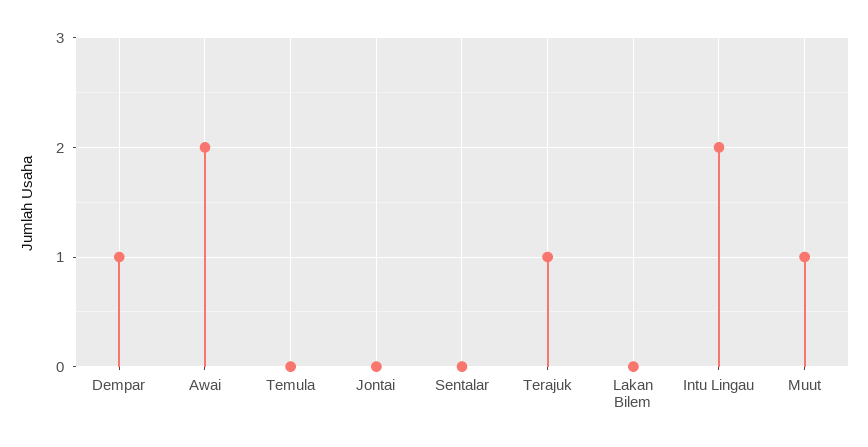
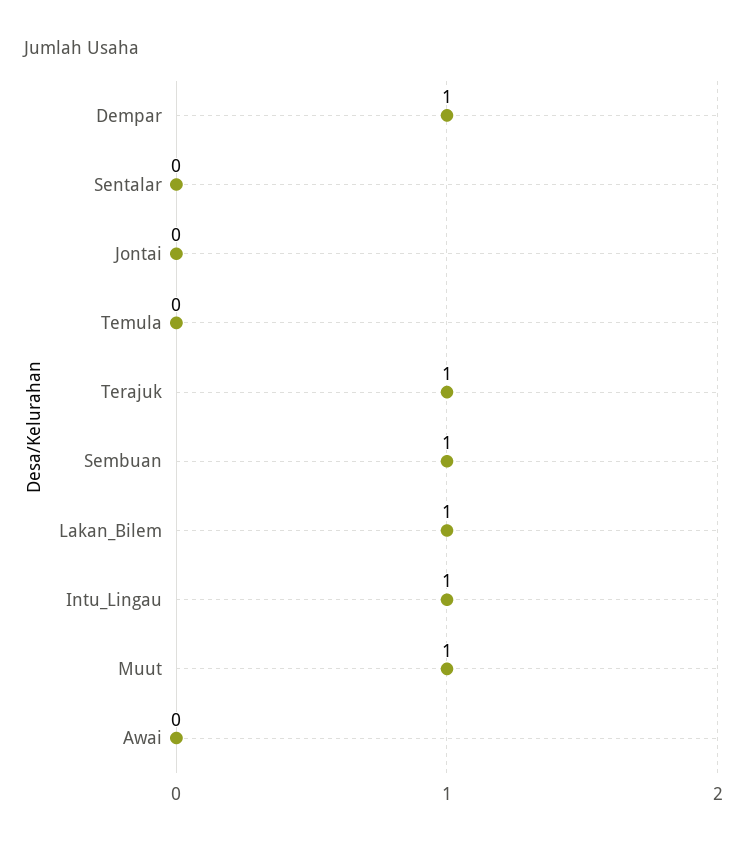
Awai: 2 -> 0
Lakan Bilem: 0 -> 1
Intu Lingau: 2 -> 1
Sembuan: none -> 1

